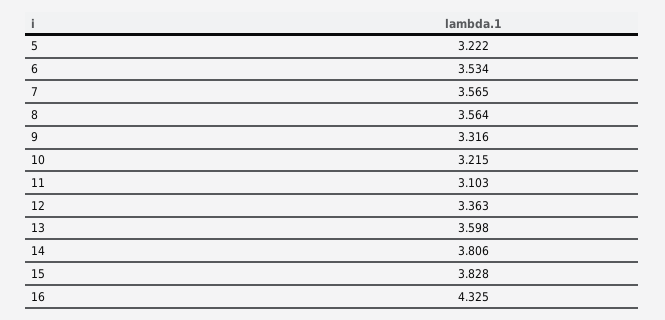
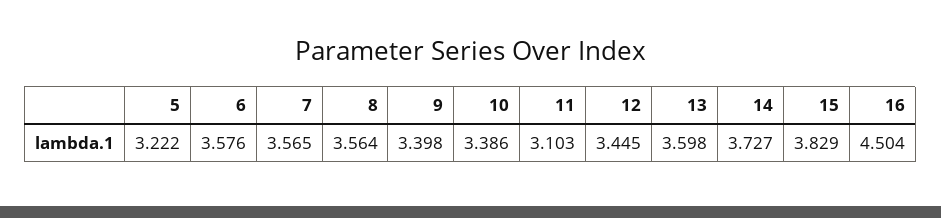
6: 3.534 -> 3.576
9: 3.316 -> 3.398
10: 3.215 -> 3.386
12: 3.363 -> 3.445
14: 3.806 -> 3.727
15: 3.828 -> 3.829
16: 4.325 -> 4.504

